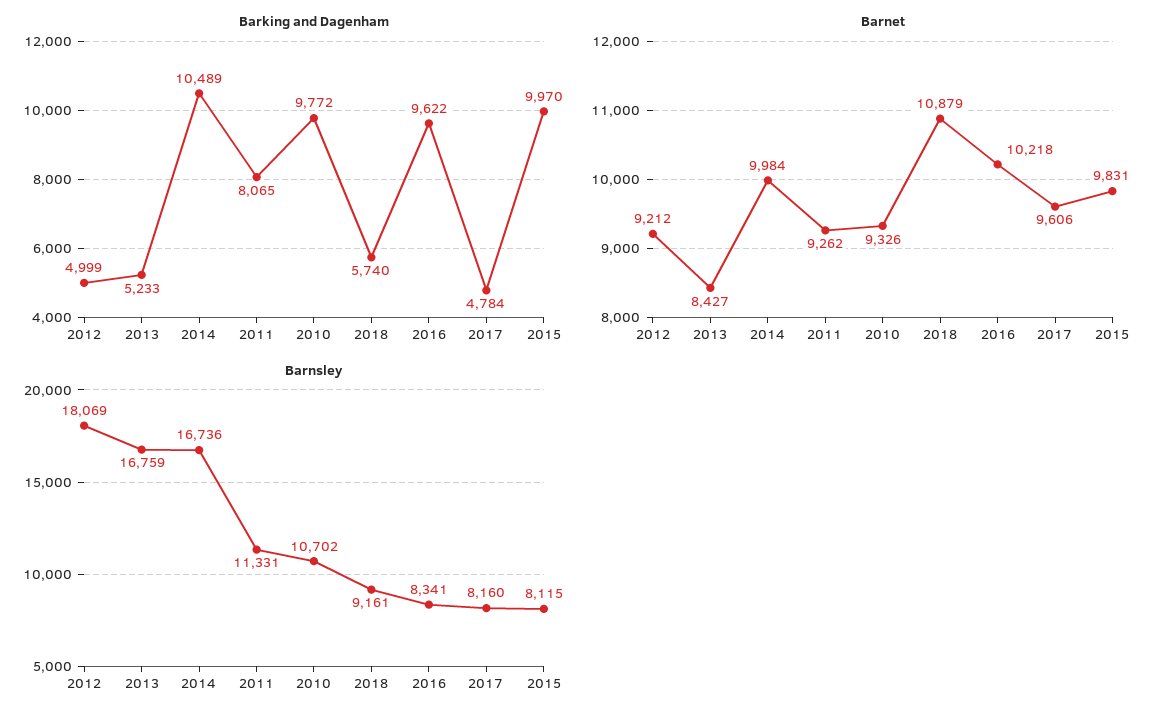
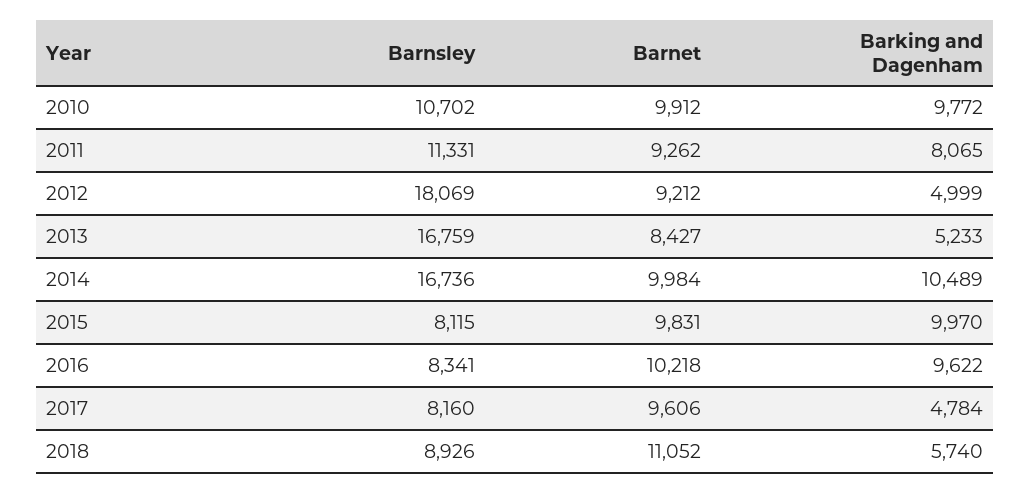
Barnet, 2010: 9326 -> 9912
Barnet, 2018: 10879 -> 11052
Barnsley, 2018: 9161 -> 8926

